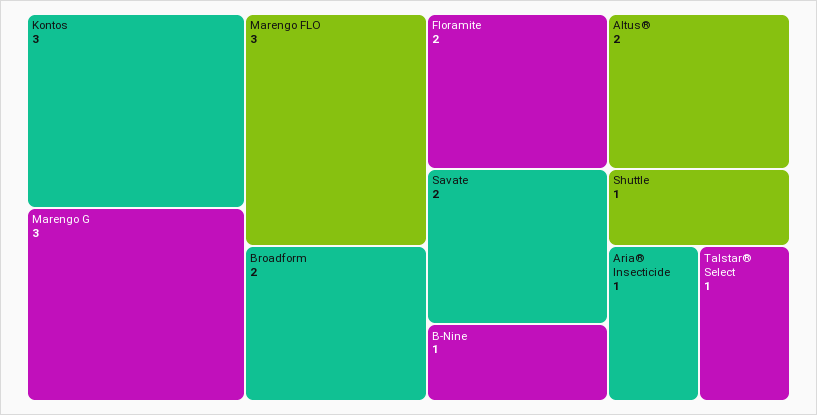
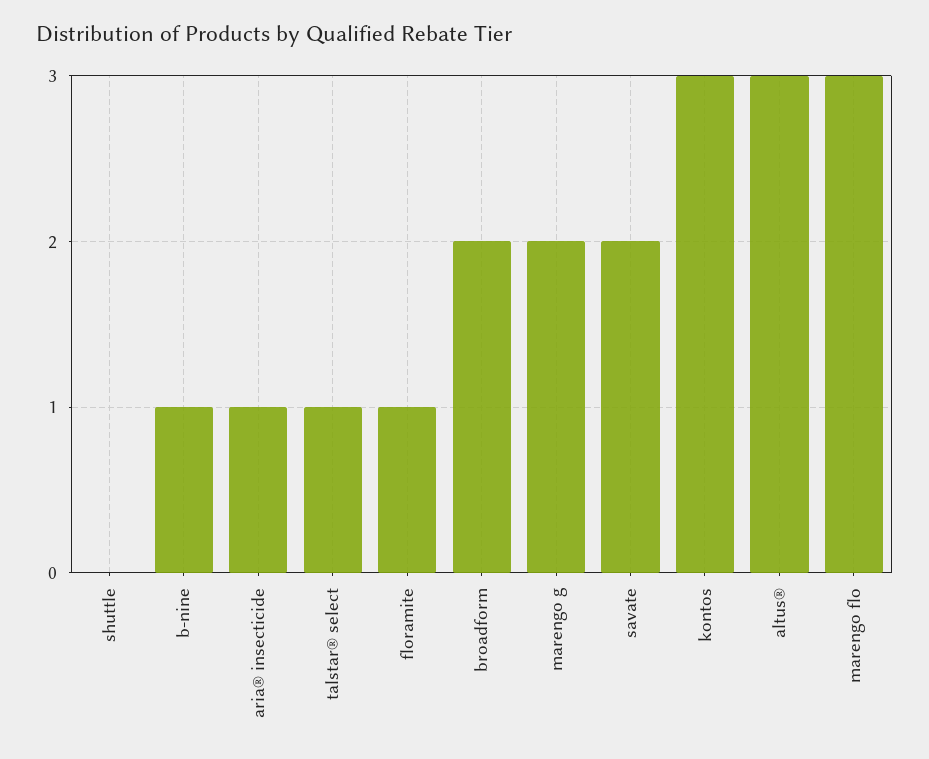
Marengo G: 3 -> 2
Floramite: 2 -> 1
Altus®: 2 -> 3
Shuttle: 1 -> 0

